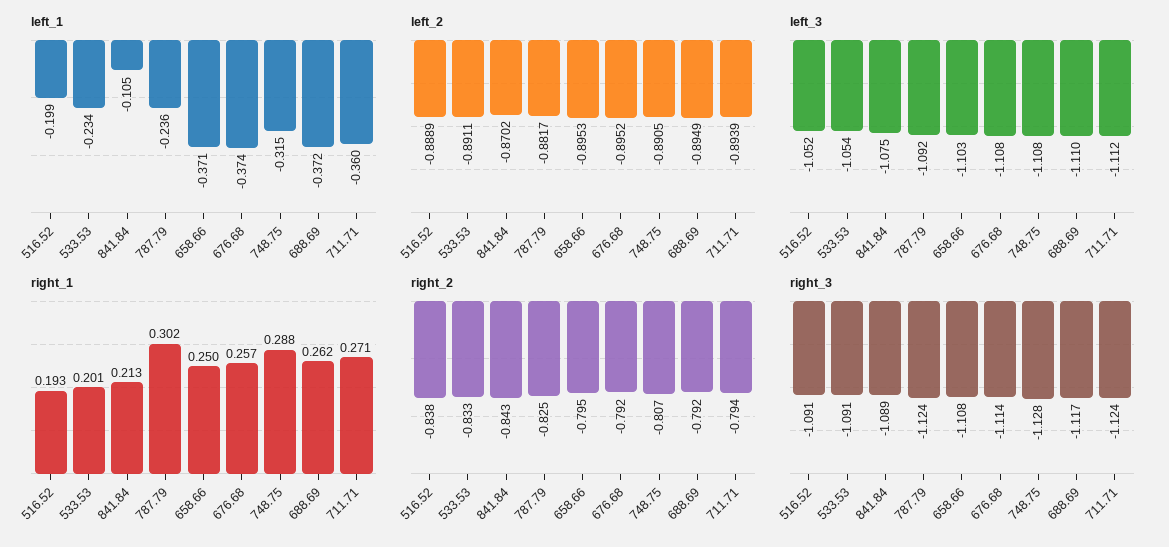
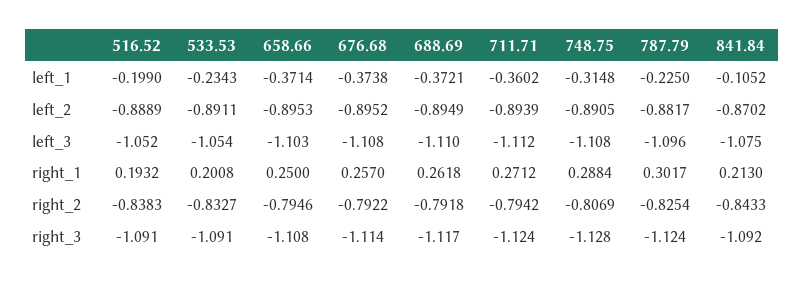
left_1, 787.79: -0.236 -> -0.225
left_3, 787.79: -1.092 -> -1.096
right_3, 841.84: -1.089 -> -1.092

